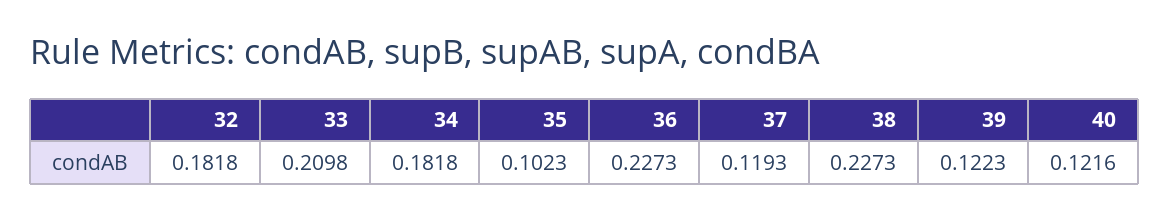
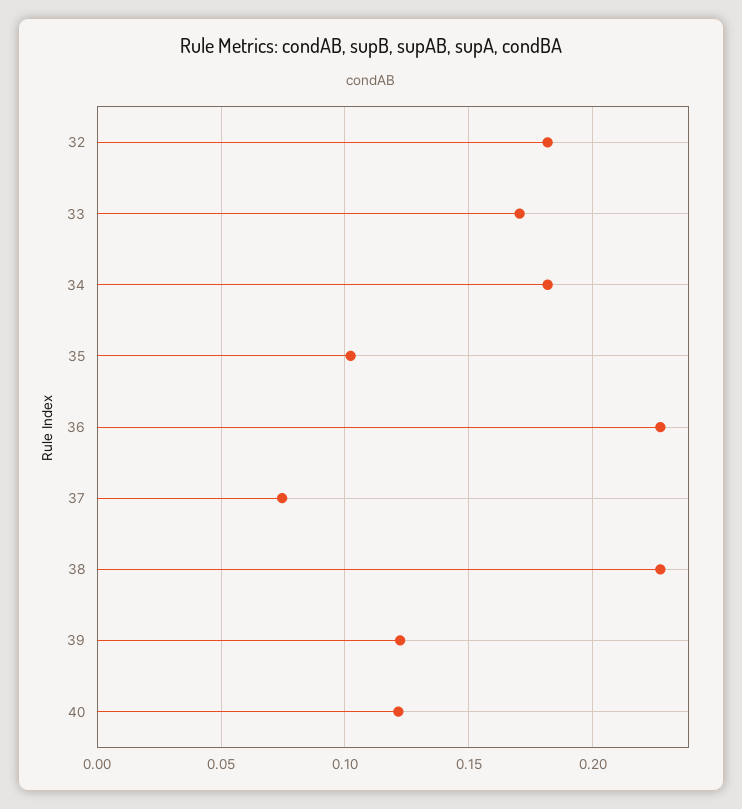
33: 0.2098 -> 0.17
37: 0.1193 -> 0.075

